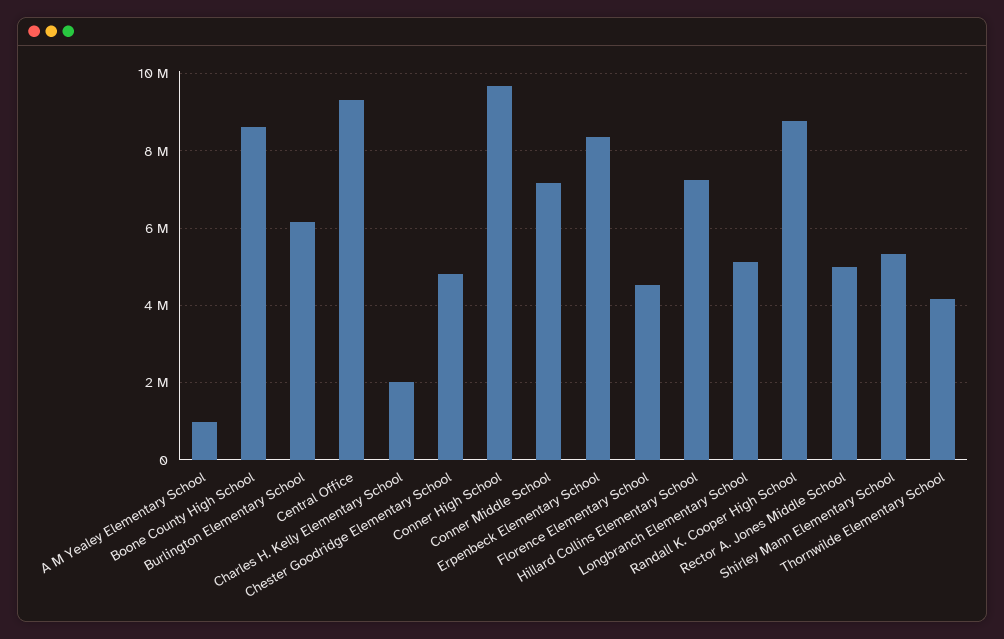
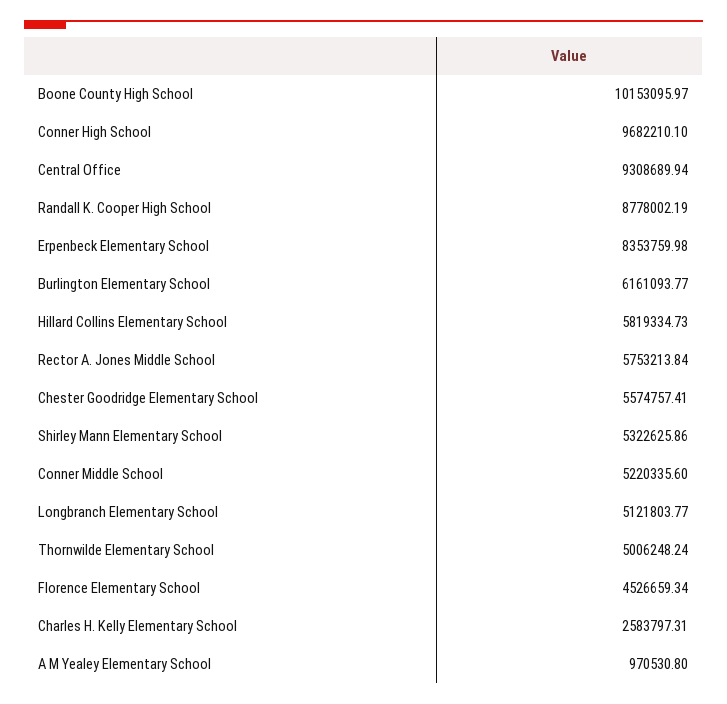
Boone County High School: 8600000 -> 10153095.97
Charles H. Kelly Elementary School: 2000000 -> 2583797.31
Chester Goodridge Elementary School: 4800000 -> 5574757.41
Conner Middle School: 7200000 -> 5220335.6
Hillard Collins Elementary School: 7200000 -> 5819334.73
Rector A. Jones Middle School: 5000000 -> 5753213.84
Thornwilde Elementary School: 4200000 -> 5006248.24

